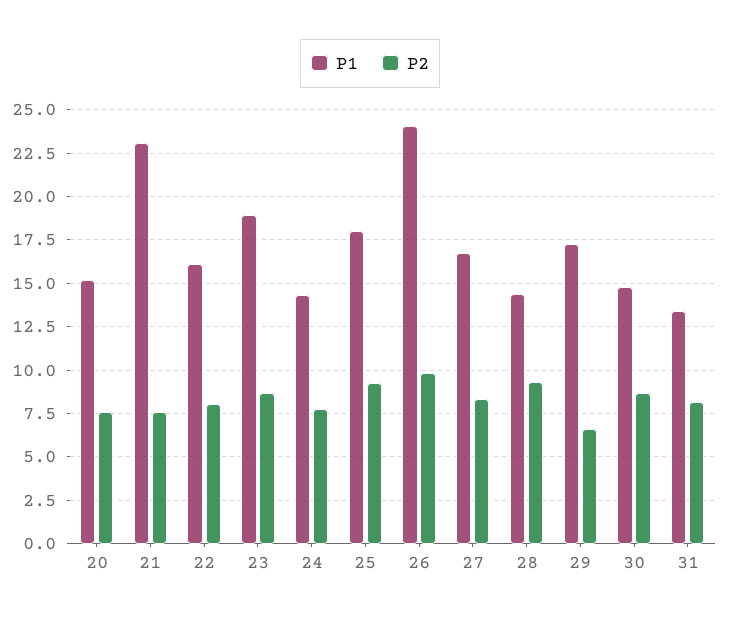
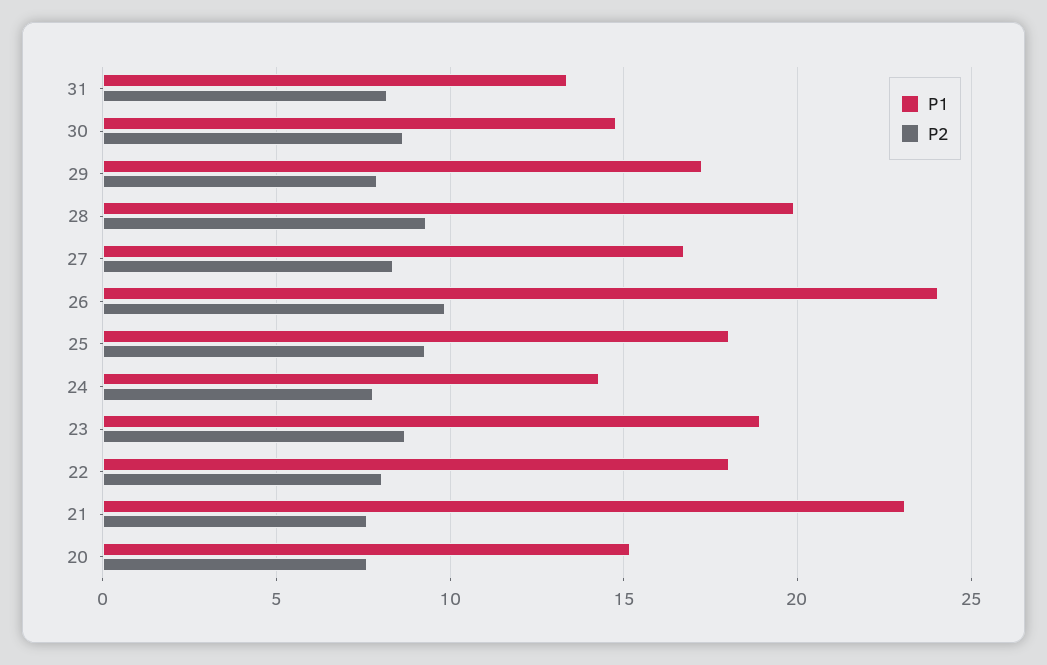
P1, 22: 16 -> 18
P1, 28: 14.5 -> 20
P2, 29: 6.5 -> 8

